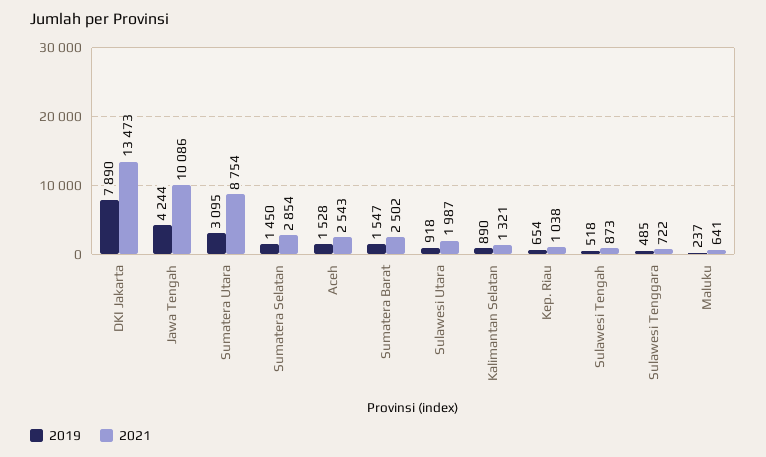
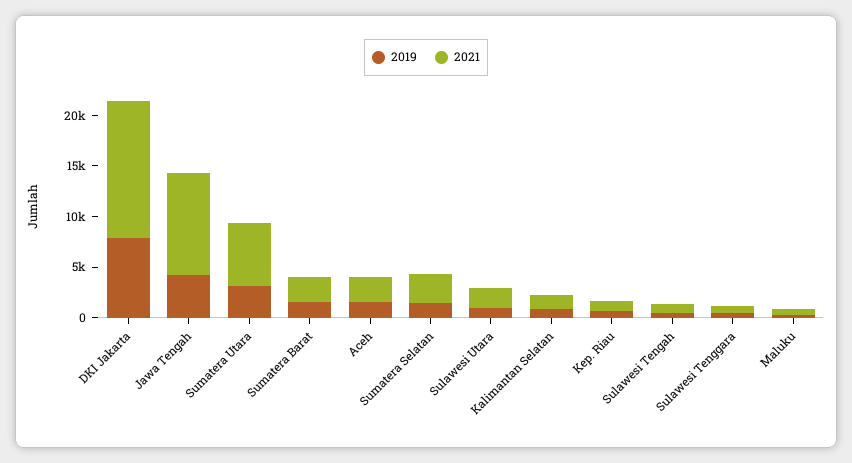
2021, Sumatera Utara: 8754 -> 6000

